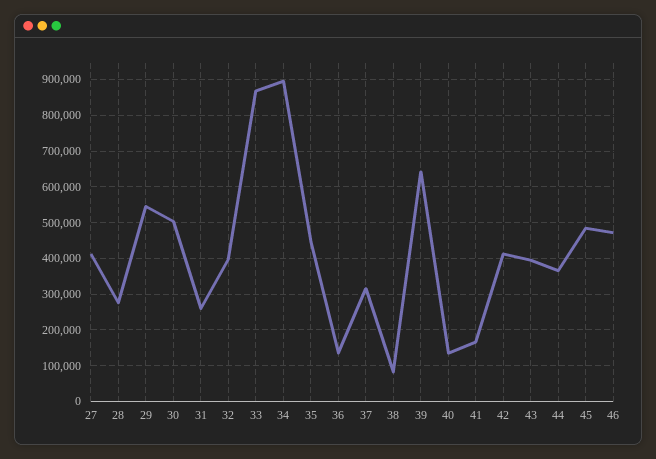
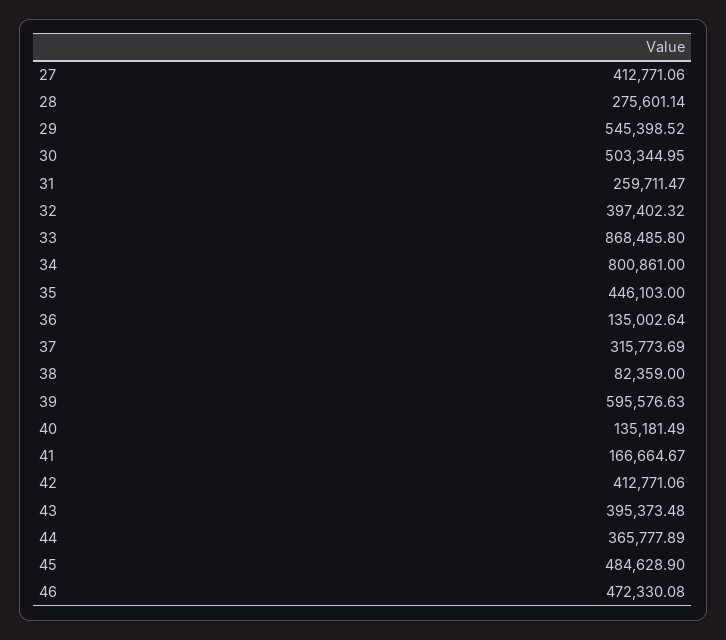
34: 900000 -> 800861
39: 640000 -> 595576.63

